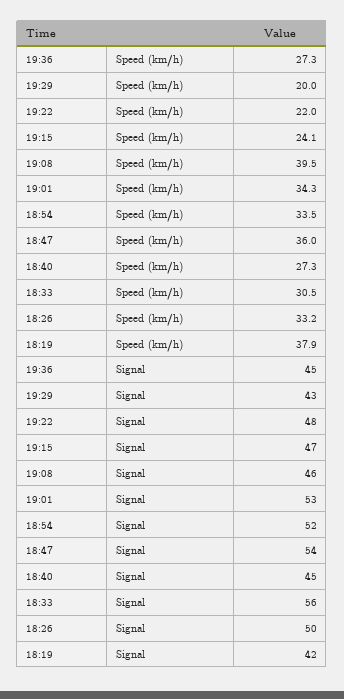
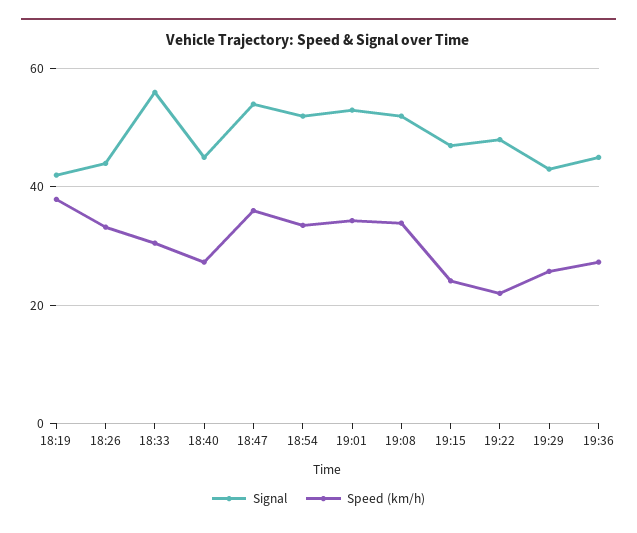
Speed (km/h), 19:29: 20 -> 26
Speed (km/h), 19:08: 39.5 -> 34
Signal, 19:08: 46 -> 52
Signal, 18:26: 50 -> 44

